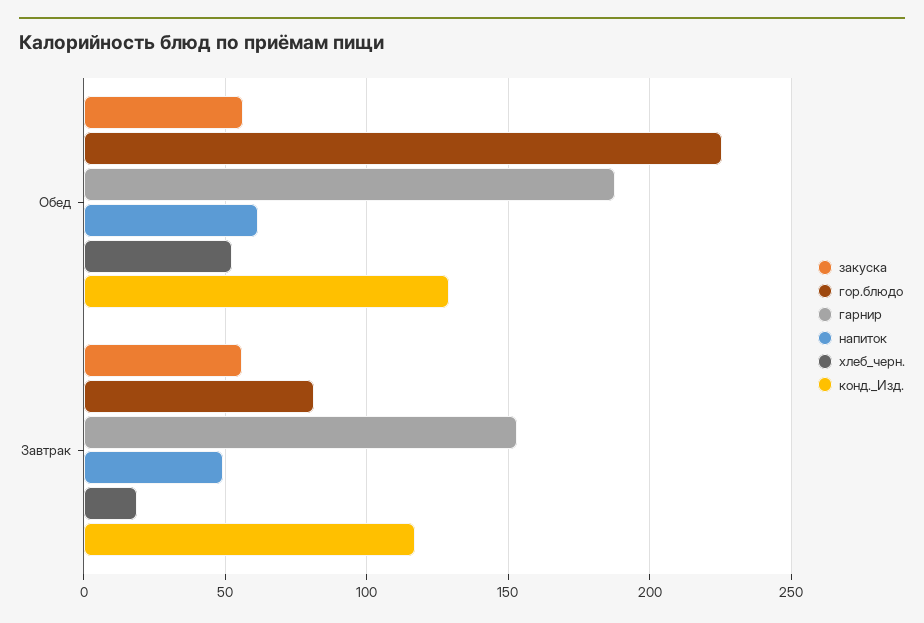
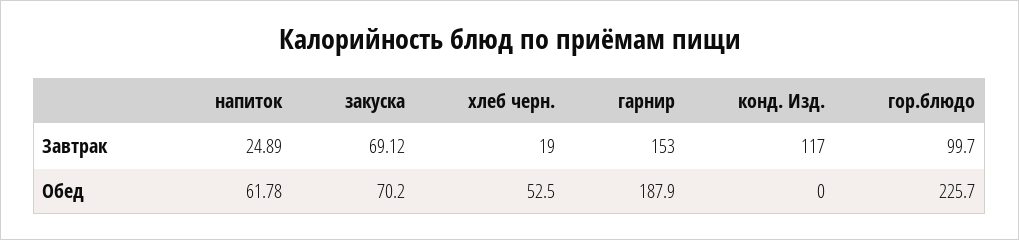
закуска, Обед: 55 -> 70.2
конд._Изд., Обед: 130 -> 0
закуска, Завтрак: 55 -> 69.12
гор.блюдо, Завтрак: 80 -> 99.7
напиток, Завтрак: 50 -> 24.89

